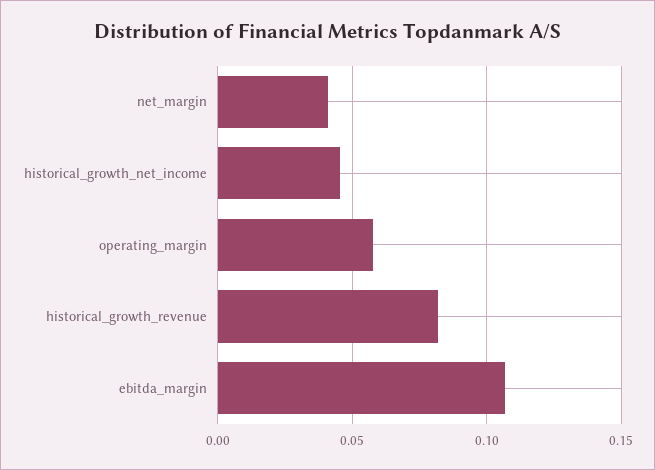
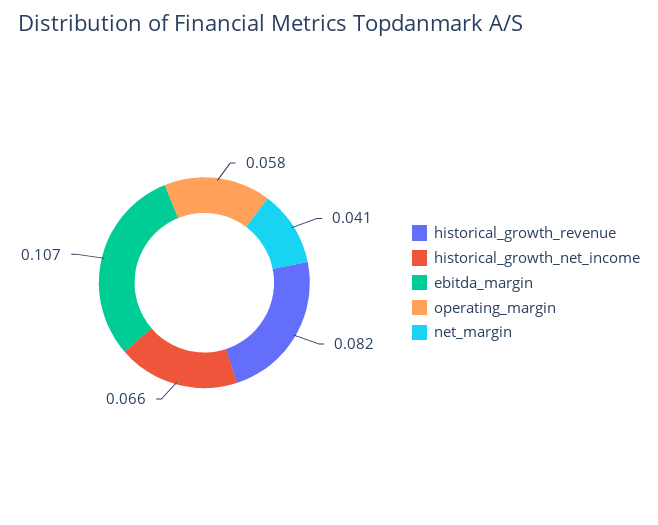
historical_growth_net_income: 0.045 -> 0.066

